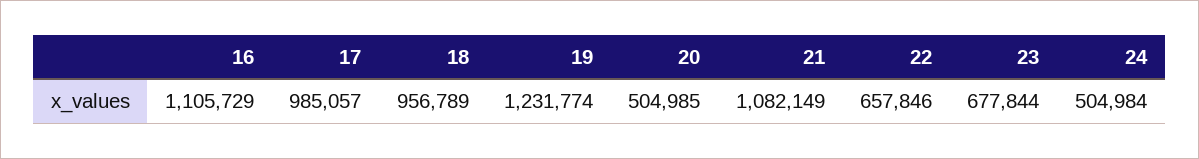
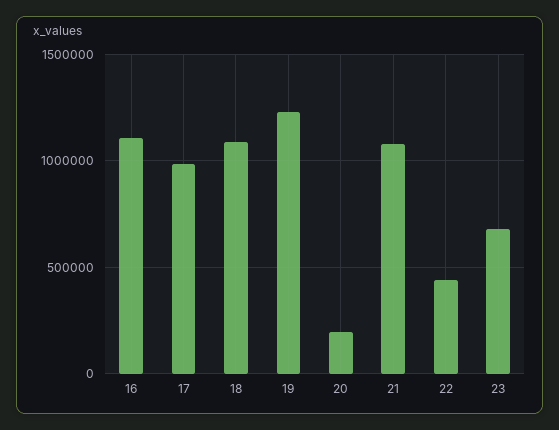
18: 956789 -> 1100000
20: 504985 -> 200000
22: 657846 -> 450000
24: 504984 -> none

